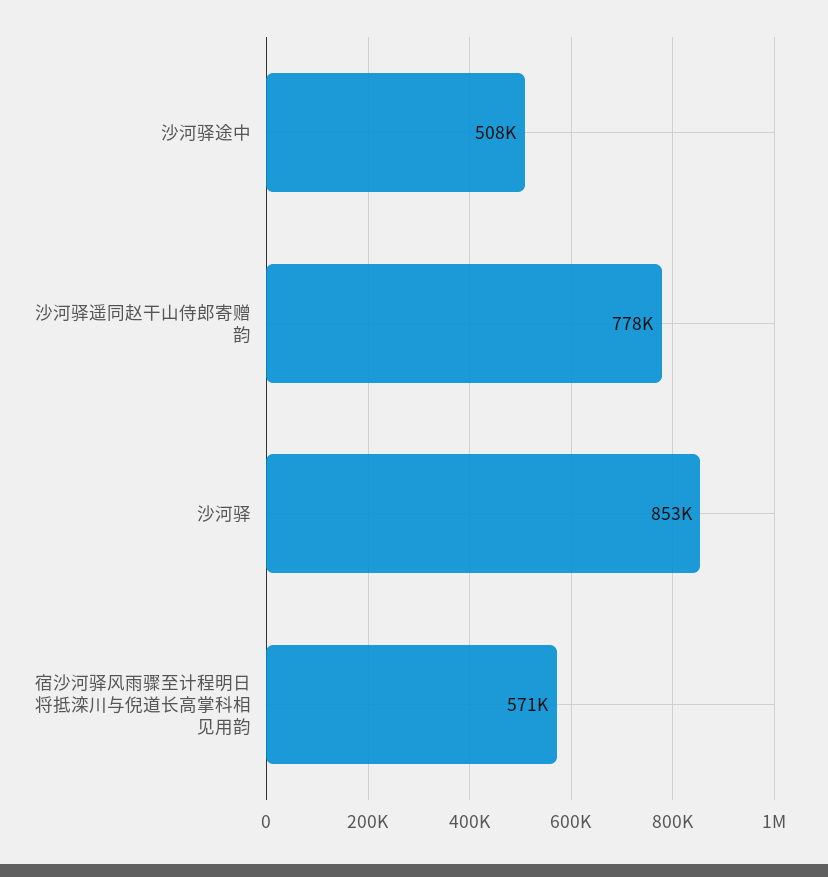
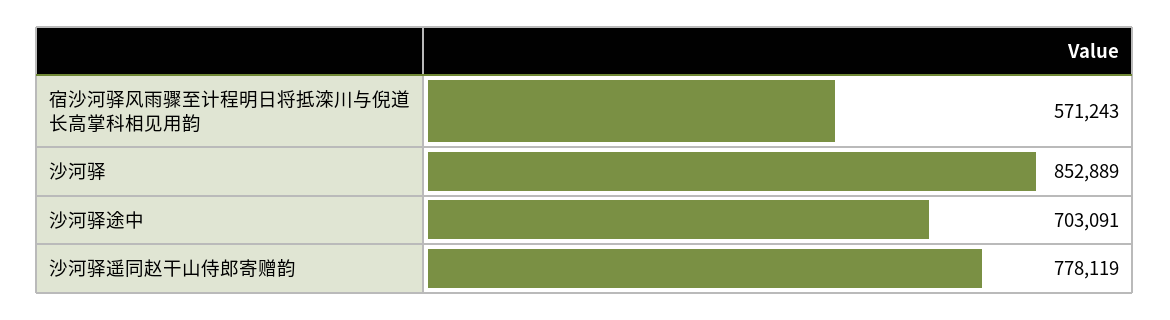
沙河驿途中: 508000 -> 703091

